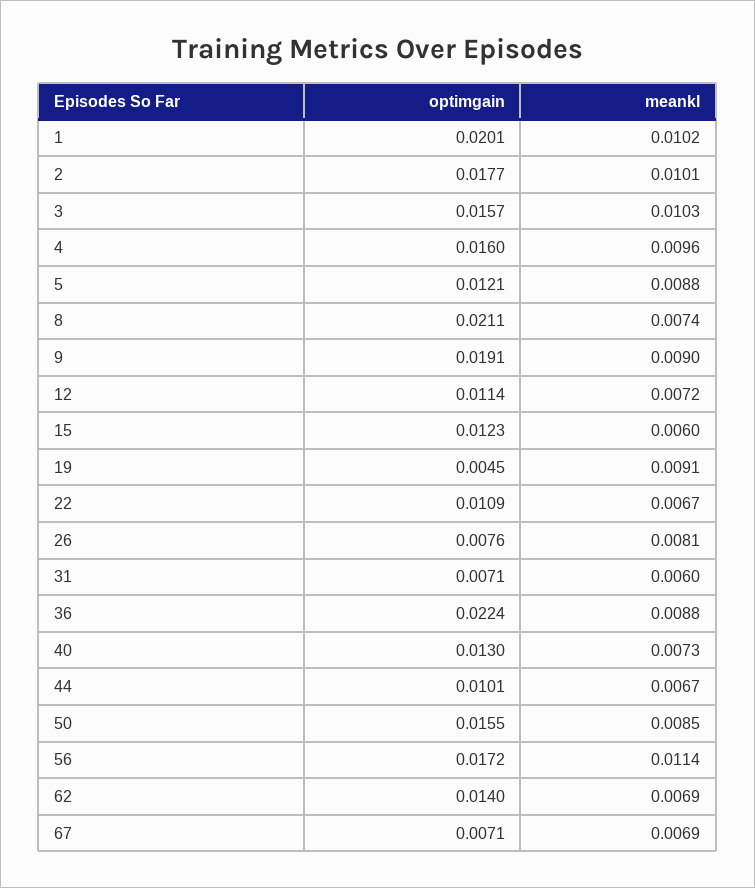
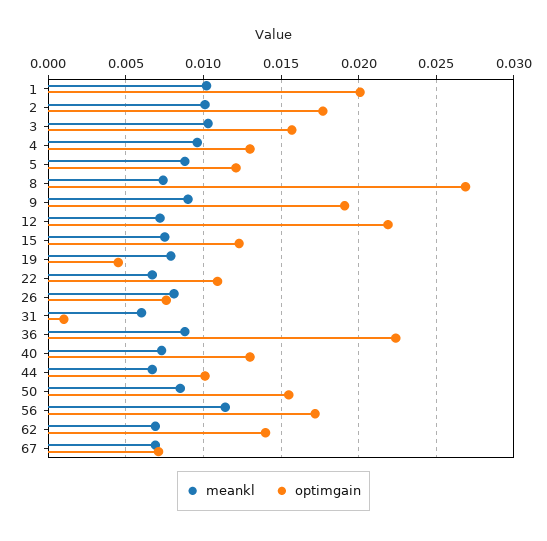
optimgain, 4: 0.016 -> 0.013
optimgain, 8: 0.0211 -> 0.027
optimgain, 12: 0.0114 -> 0.022
meankl, 15: 0.006 -> 0.0075
meankl, 19: 0.0091 -> 0.008
optimgain, 31: 0.0071 -> 0.001

